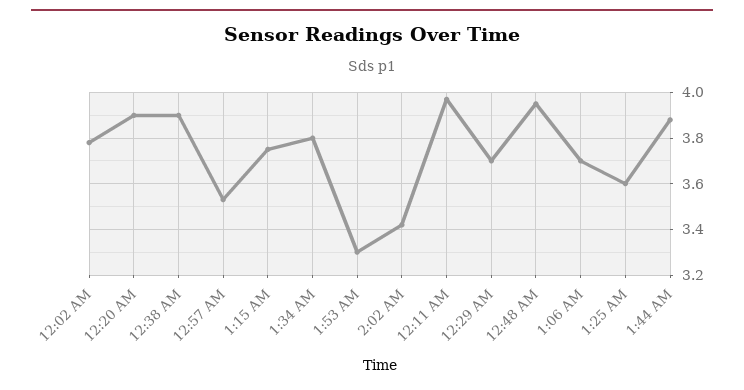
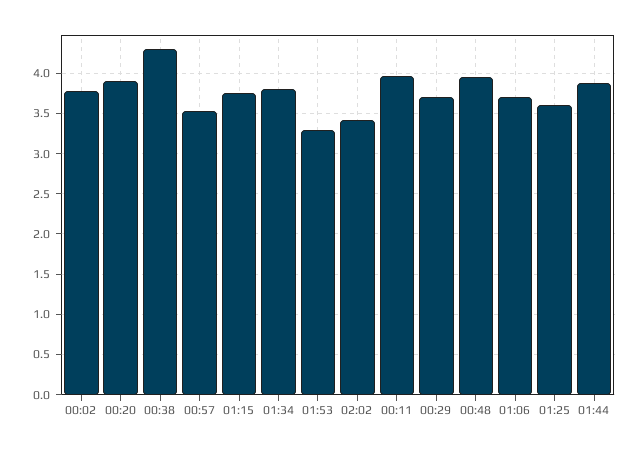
12:38 AM: 3.9 -> 4.3

